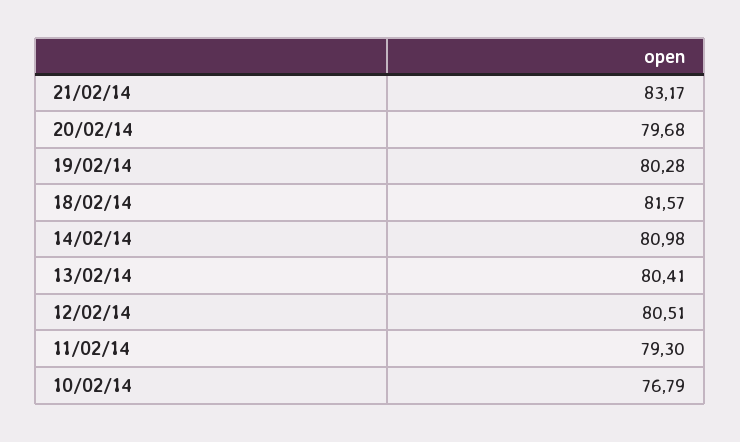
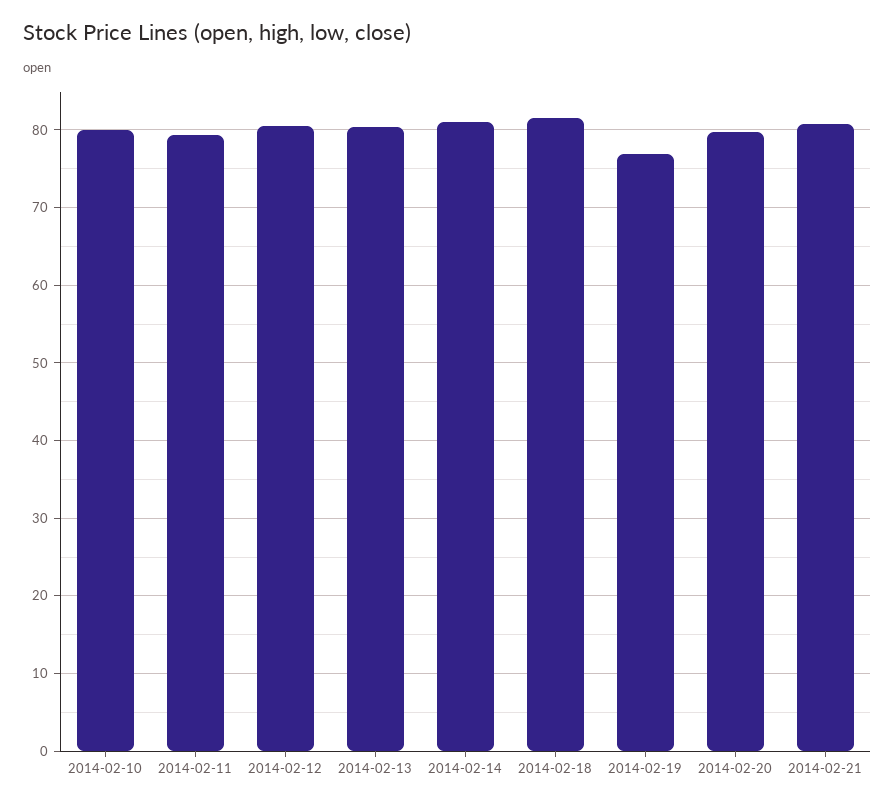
21/02/14: 83.17 -> 81
19/02/14: 80.28 -> 77
10/02/14: 76.79 -> 80

